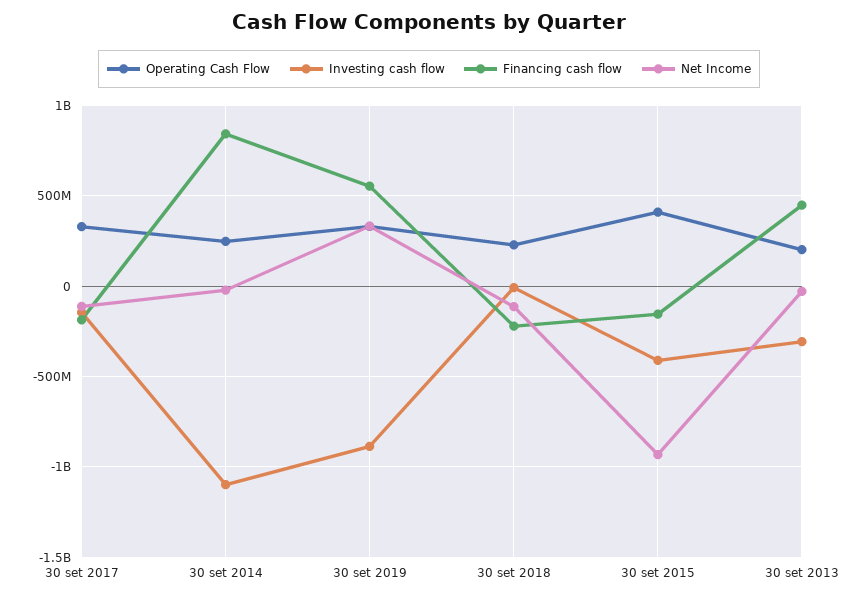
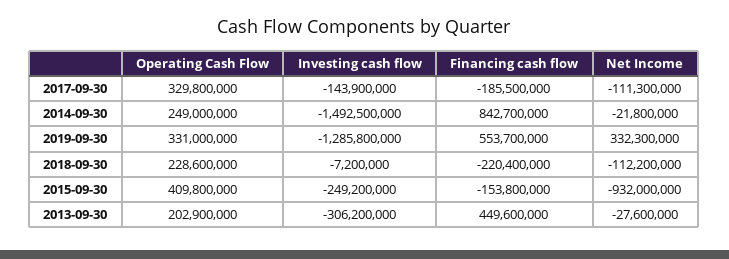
Investing cash flow, 30 set 2014: -1100000000 -> -1492500000
Investing cash flow, 30 set 2019: -900000000 -> -1285800000
Investing cash flow, 30 set 2015: -400000000 -> -249200000

